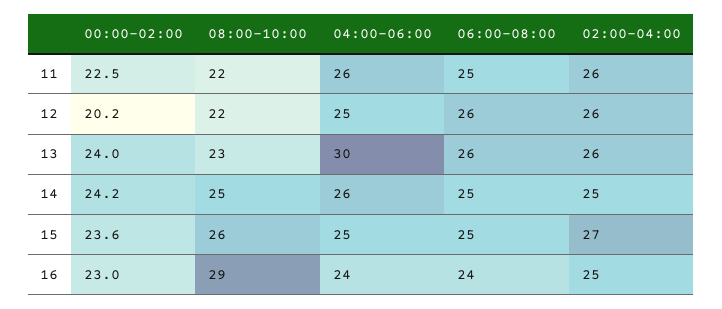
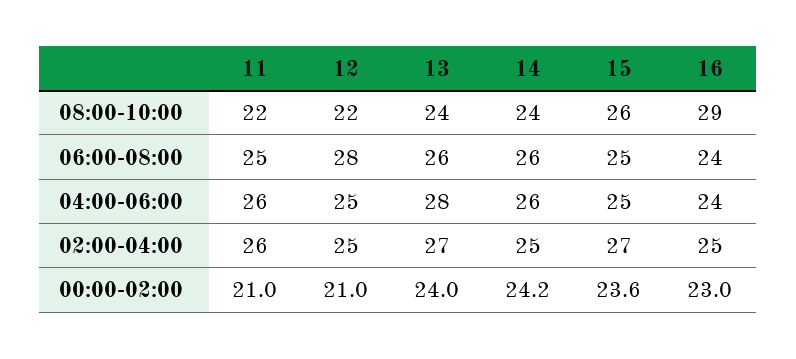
00:00-02:00, 11: 22.5 -> 21
00:00-02:00, 12: 20.2 -> 21
06:00-08:00, 12: 26 -> 28
02:00-04:00, 12: 26 -> 25
08:00-10:00, 13: 23 -> 24
04:00-06:00, 13: 30 -> 28
02:00-04:00, 13: 26 -> 27
08:00-10:00, 14: 25 -> 24
06:00-08:00, 14: 25 -> 26

